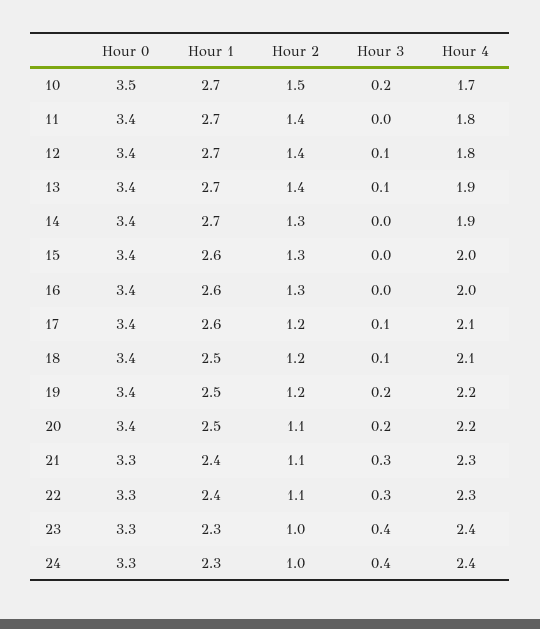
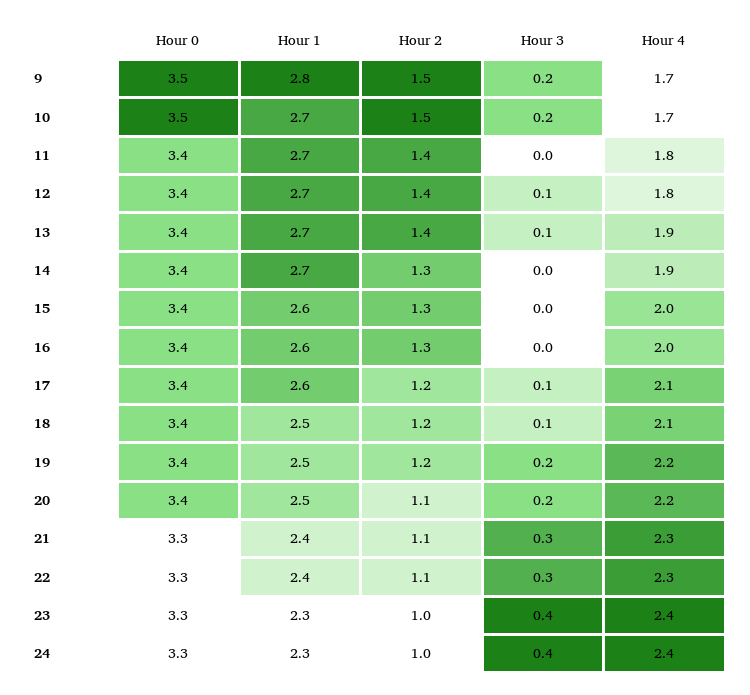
Hour 0, 9: none -> 3.5
Hour 1, 9: none -> 2.8
Hour 2, 9: none -> 1.5
Hour 3, 9: none -> 0.2
Hour 4, 9: none -> 1.7

